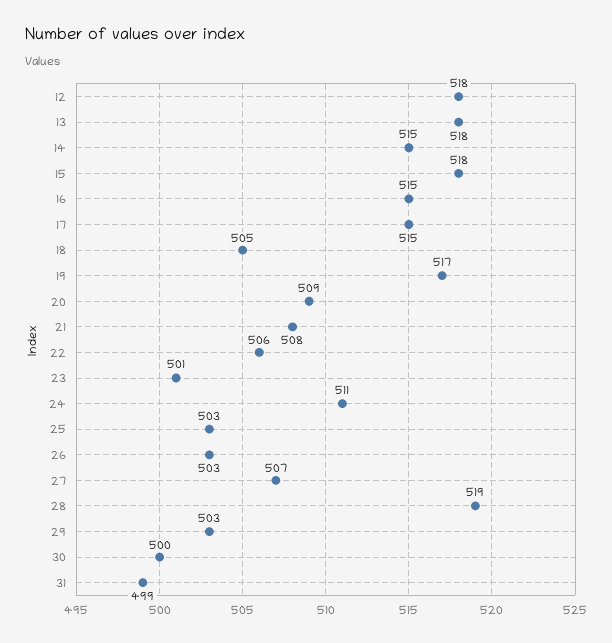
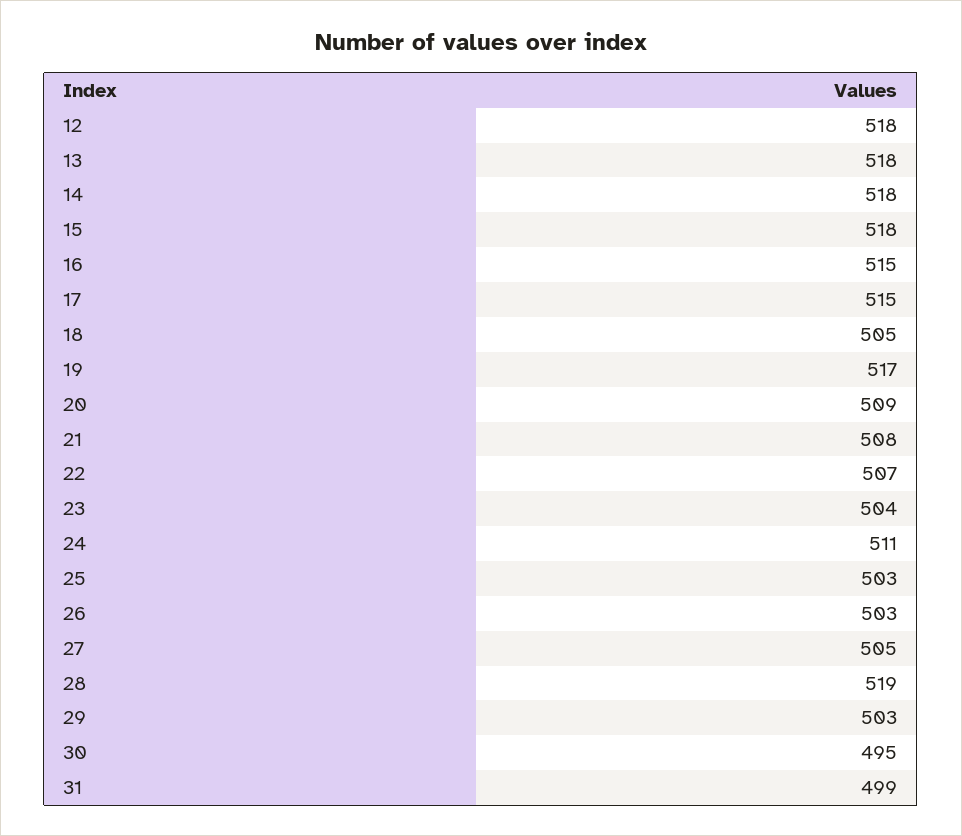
14: 515 -> 518
22: 506 -> 507
23: 501 -> 504
27: 507 -> 505
30: 500 -> 495

